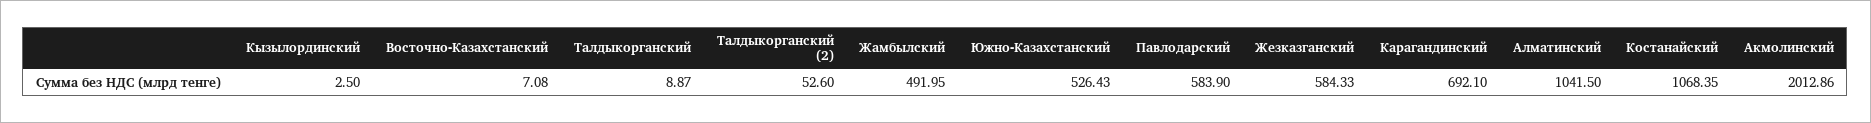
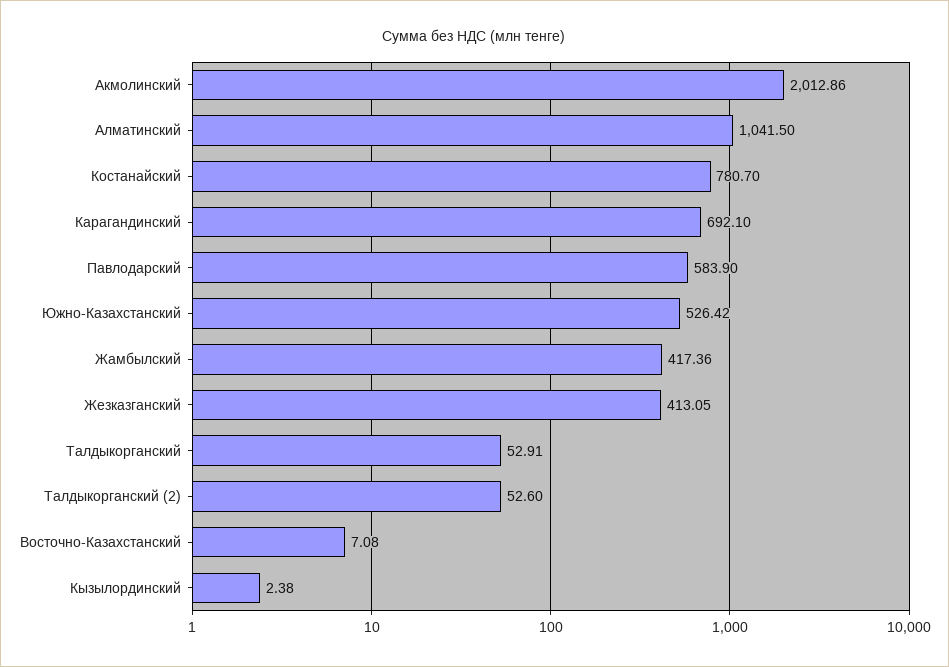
Кызылординский: 2.5 -> 2.38
Талдыкорганский: 8.87 -> 52.91
Жамбылский: 491.95 -> 417.36
Южно-Казахстанский: 526.43 -> 526.42
Жезказганский: 584.33 -> 413.05
Костанайский: 1068.35 -> 780.7

